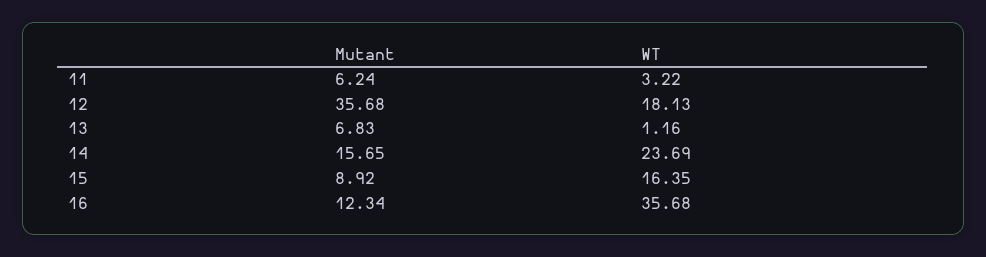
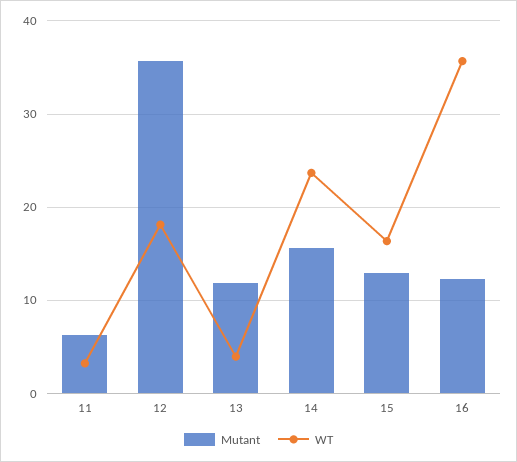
Mutant, 13: 6.83 -> 12
WT, 13: 1.16 -> 4
Mutant, 15: 8.92 -> 13

